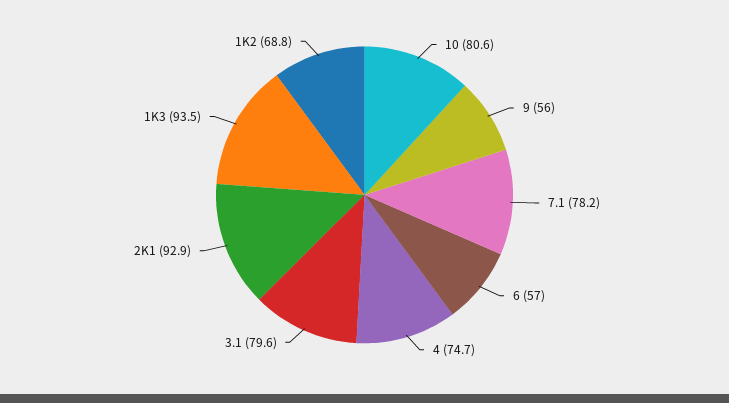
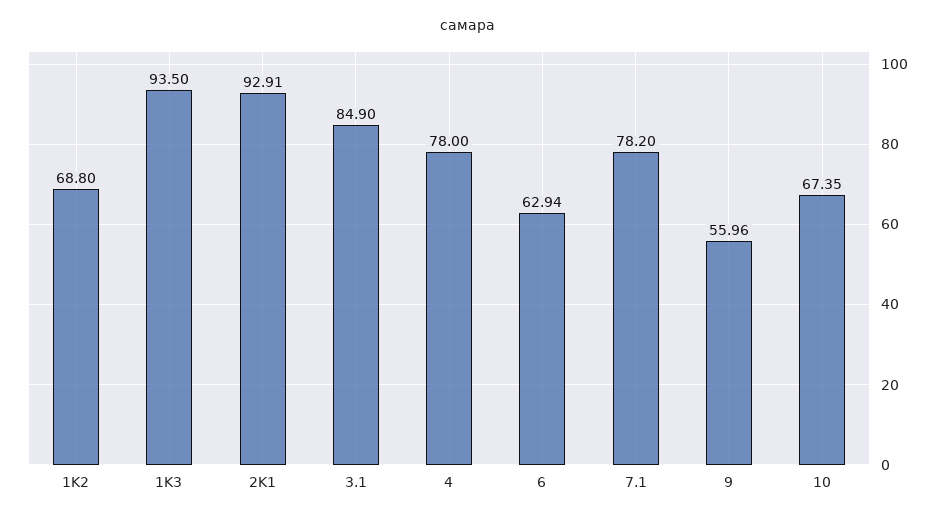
10: 80.6 -> 67.35
6: 57 -> 62.94
4: 74.7 -> 78
3.1: 79.6 -> 84.9

